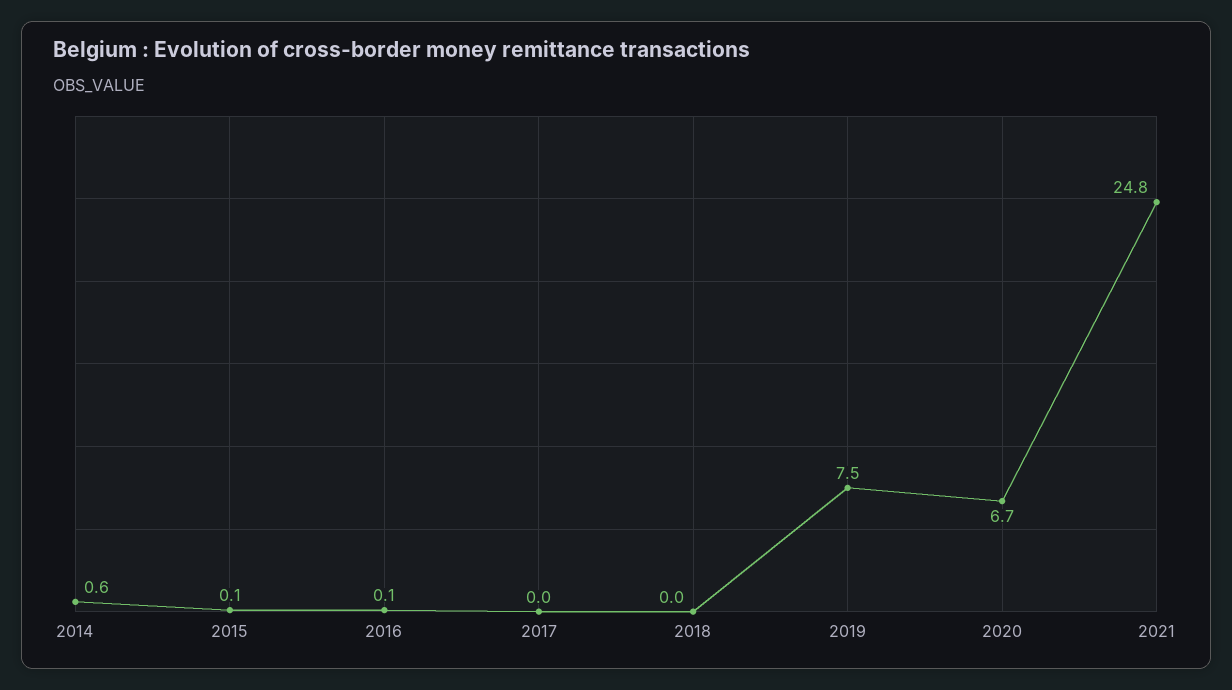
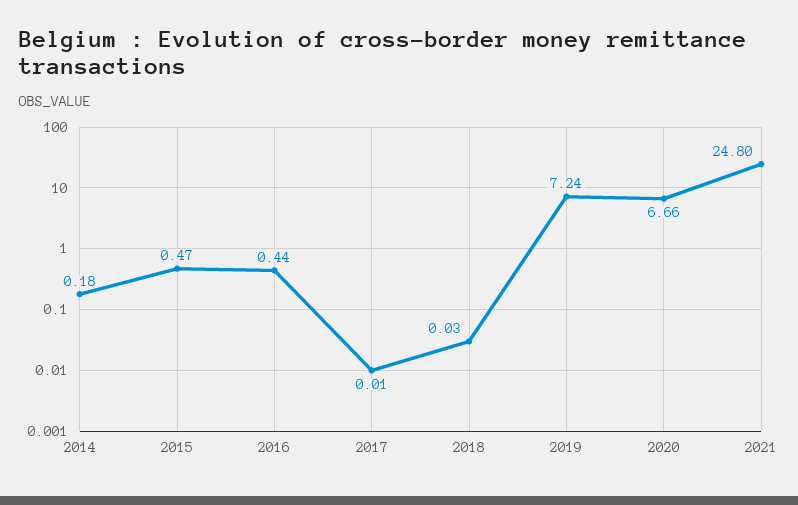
2014: 0.6 -> 0.18
2015: 0.1 -> 0.47
2016: 0.1 -> 0.44
2019: 7.5 -> 7.24

